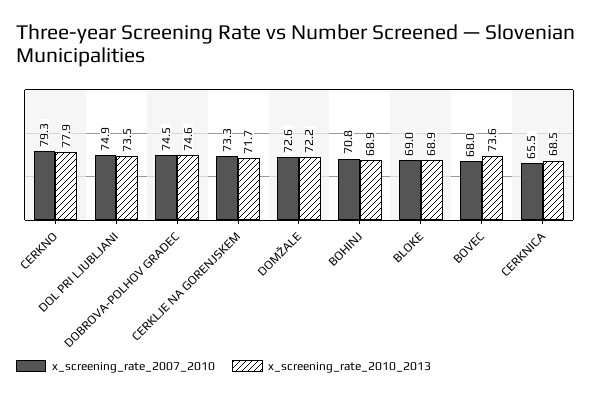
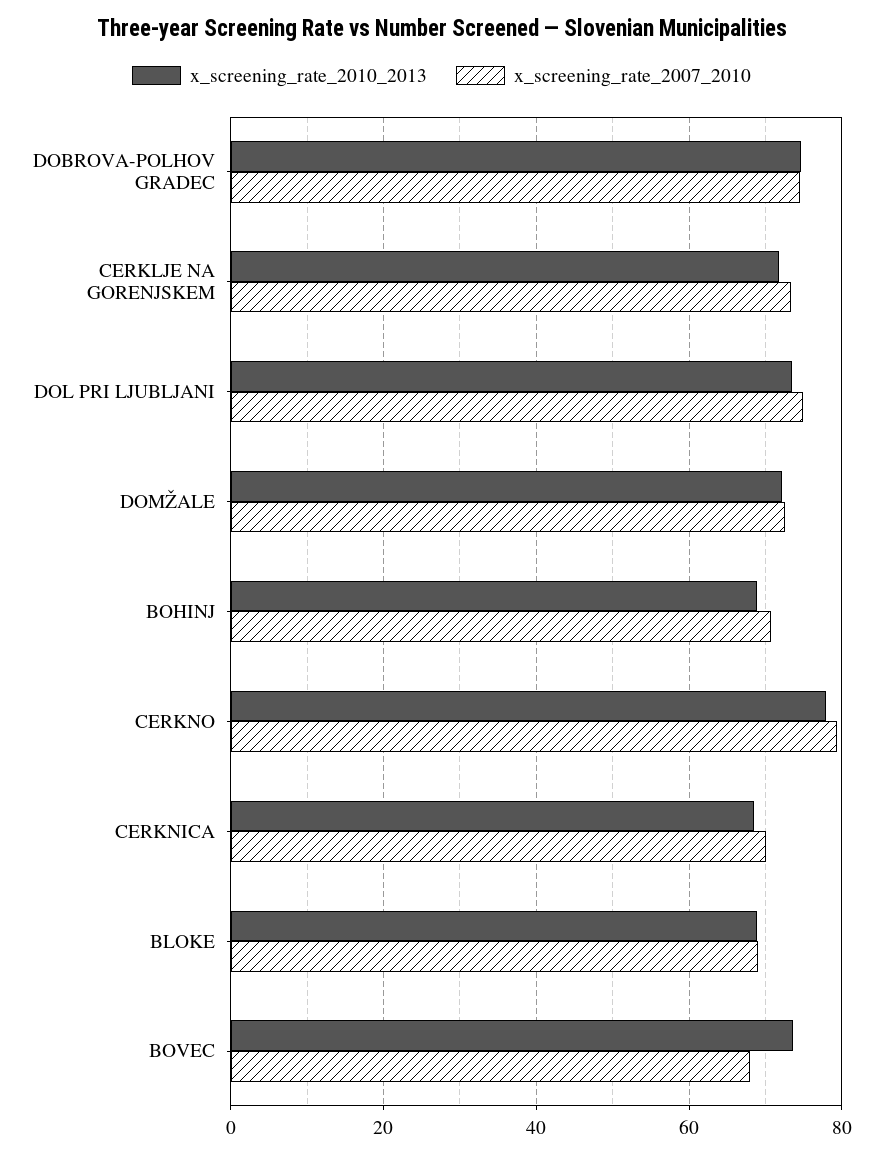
x_screening_rate_2007_2010, CERKNICA: 65.5 -> 70

